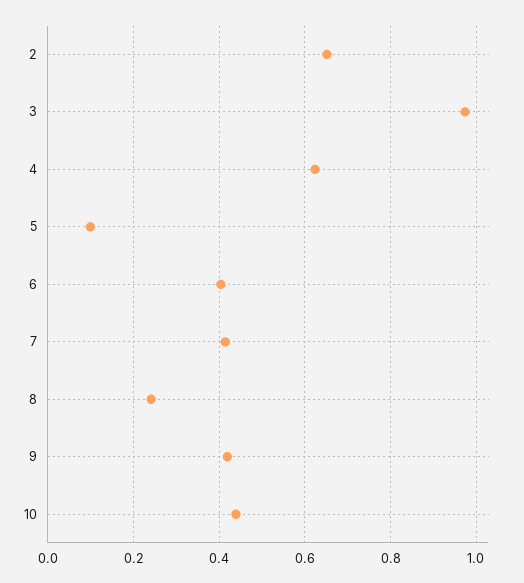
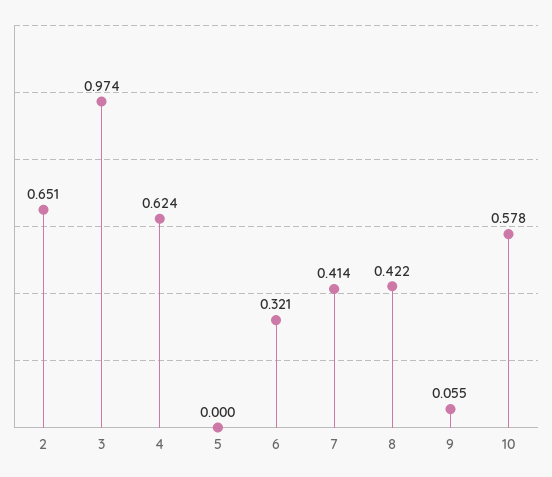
5: 0.1 -> 0
6: 0.4 -> 0.321
8: 0.24 -> 0.422
9: 0.42 -> 0.055
10: 0.44 -> 0.578

